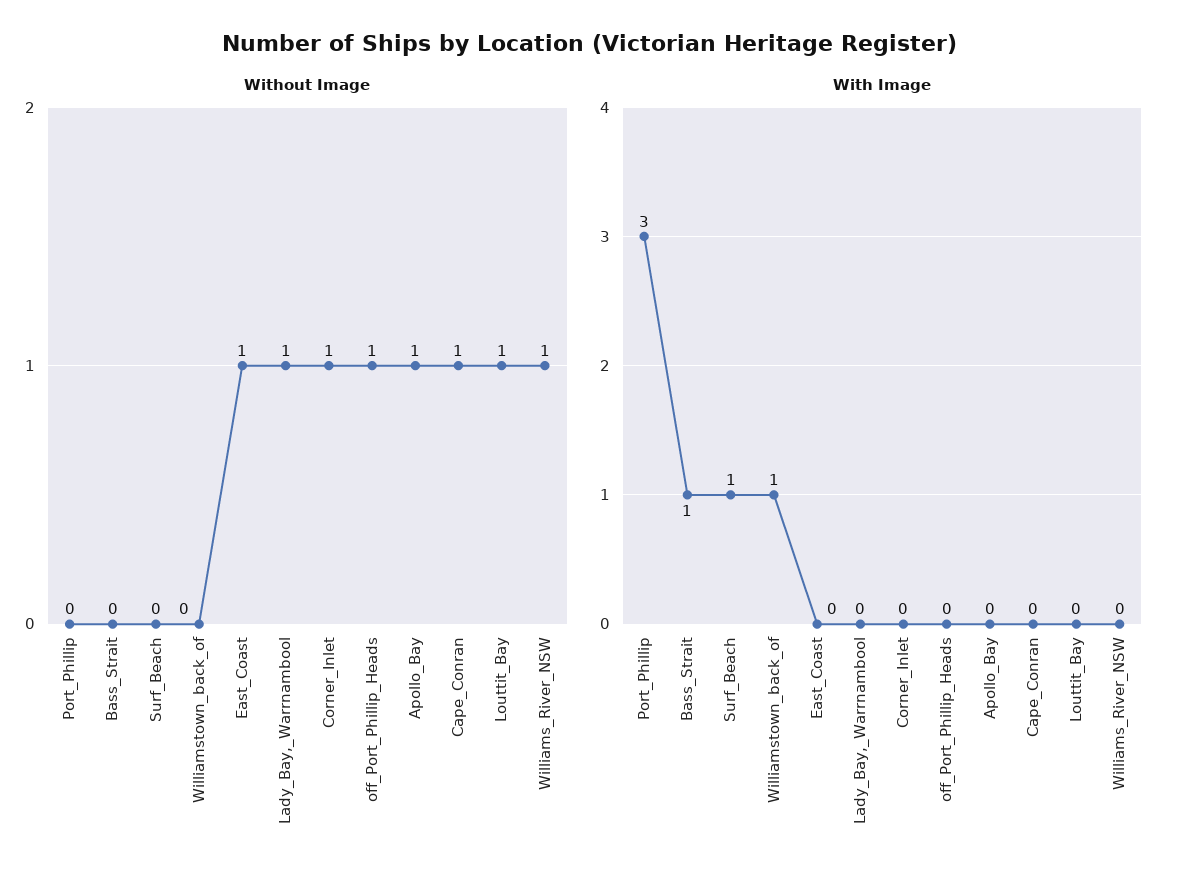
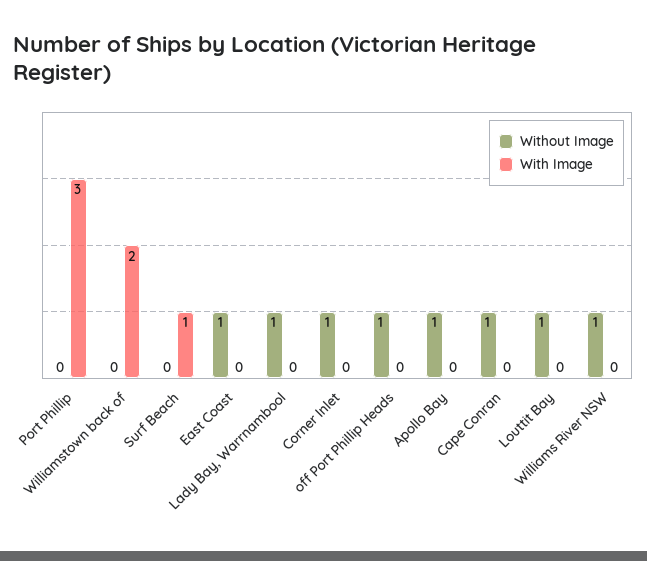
Without Image, Bass_Strait: 0 -> none
With Image, Bass_Strait: 1 -> none
With Image, Williamstown_back_of: 1 -> 2

